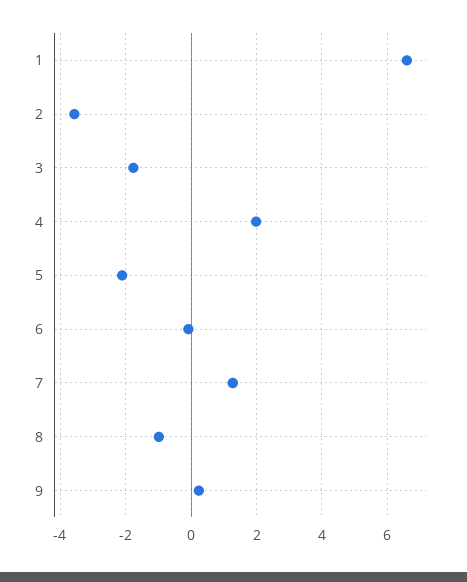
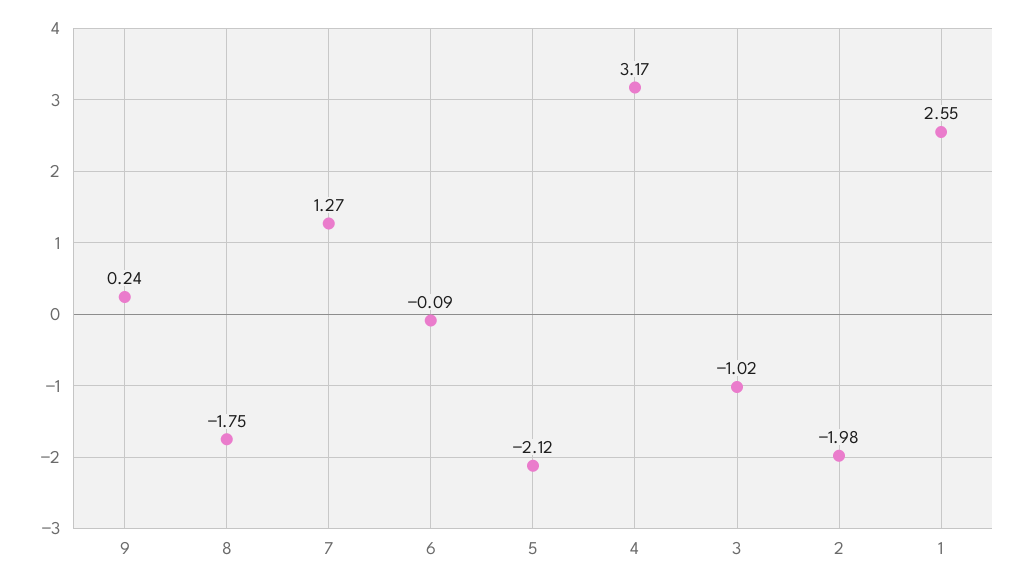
1: 6.6 -> 2.55
2: -3.6 -> -1.98
3: -1.8 -> -1.02
4: 2 -> 3.17
8: -1 -> -1.75

